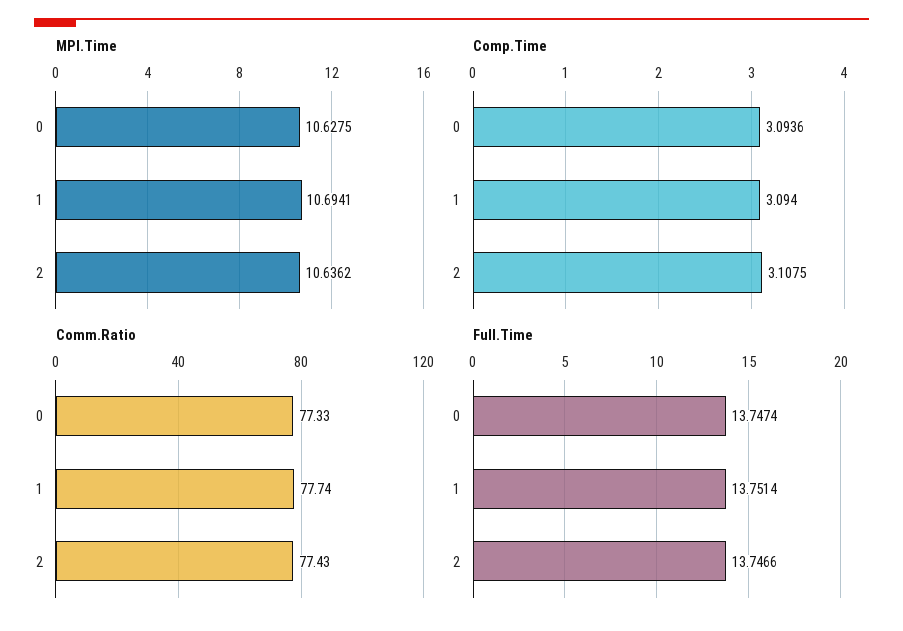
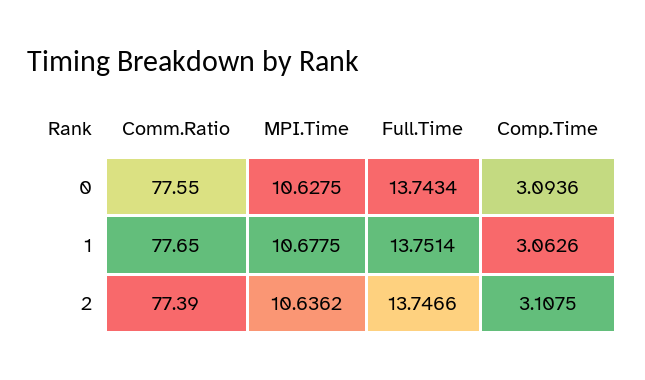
MPI.Time, 1: 10.6941 -> 10.6775
Comp.Time, 1: 3.094 -> 3.0626
Comm.Ratio, 0: 77.33 -> 77.55
Comm.Ratio, 1: 77.74 -> 77.65
Comm.Ratio, 2: 77.43 -> 77.39
Full.Time, 0: 13.7474 -> 13.7434

